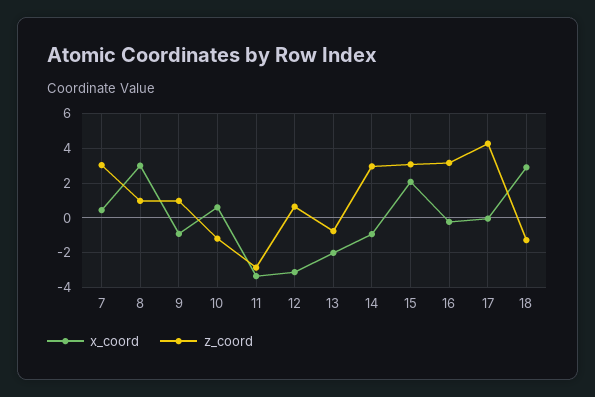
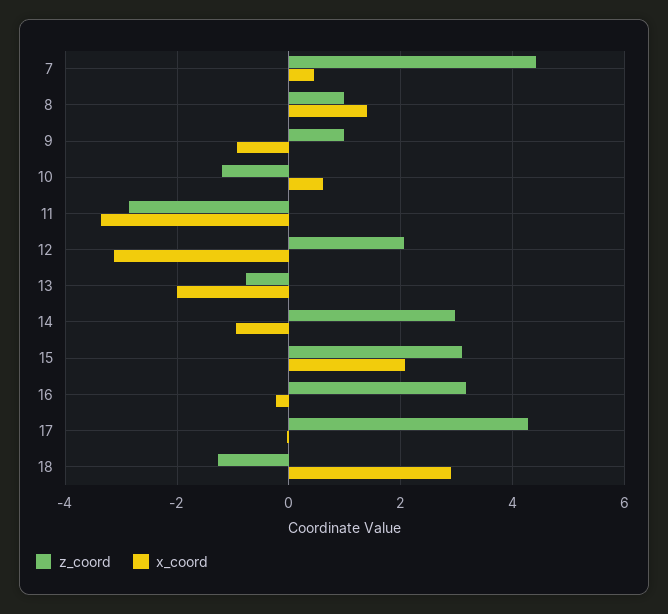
z_coord, 7: 3 -> 4.4
x_coord, 8: 3 -> 1.4
z_coord, 12: 0.5 -> 2

